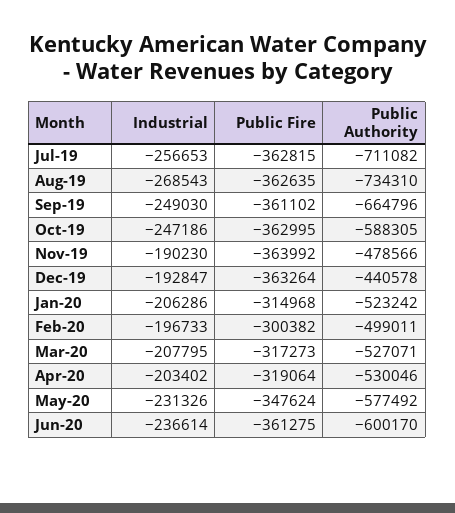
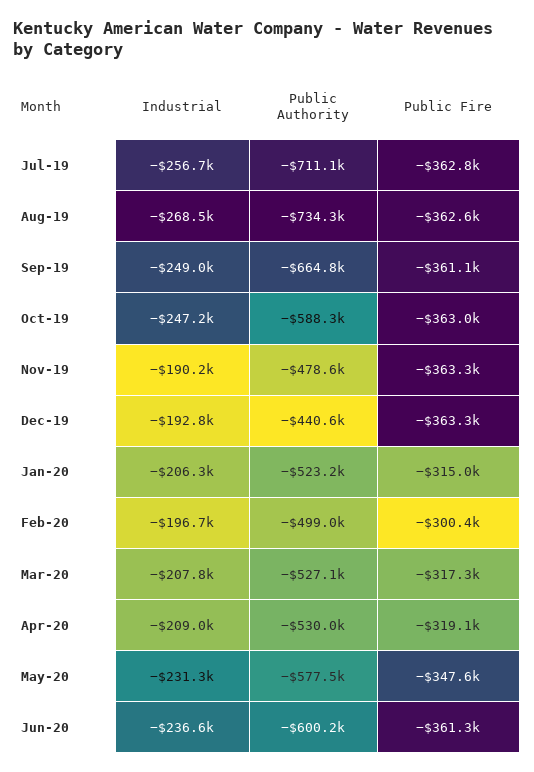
Public Fire, Nov-19: -363992 -> -363300
Industrial, Apr-20: -203402 -> -209000

